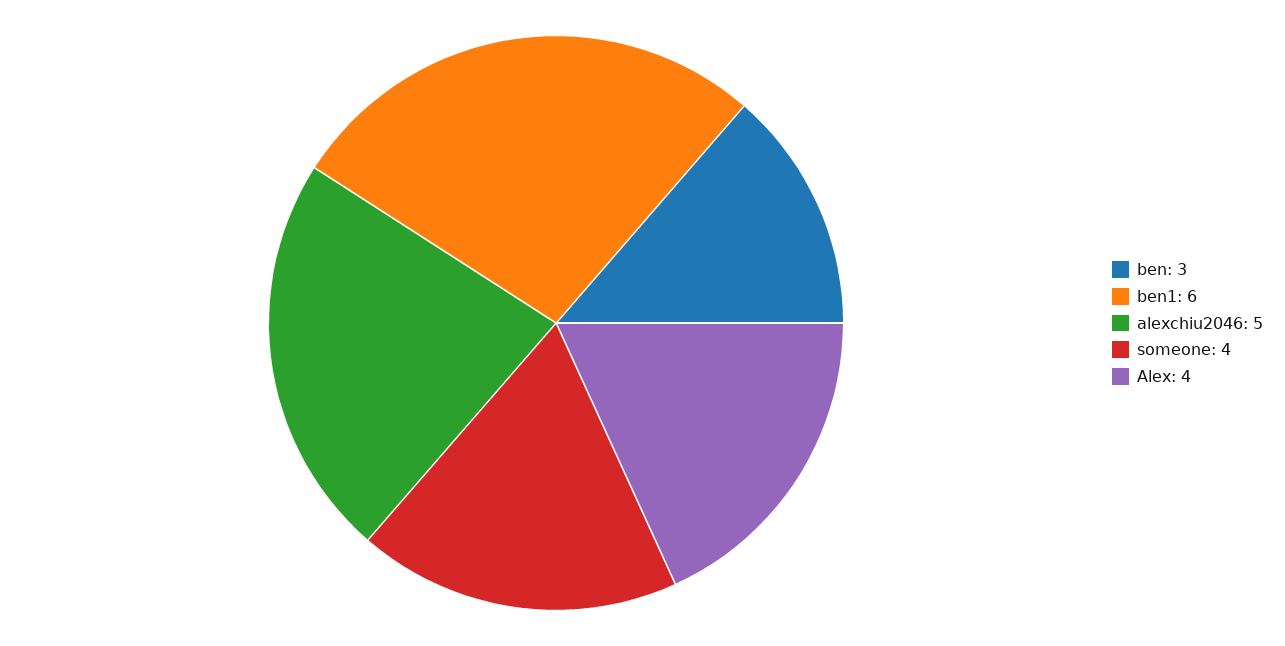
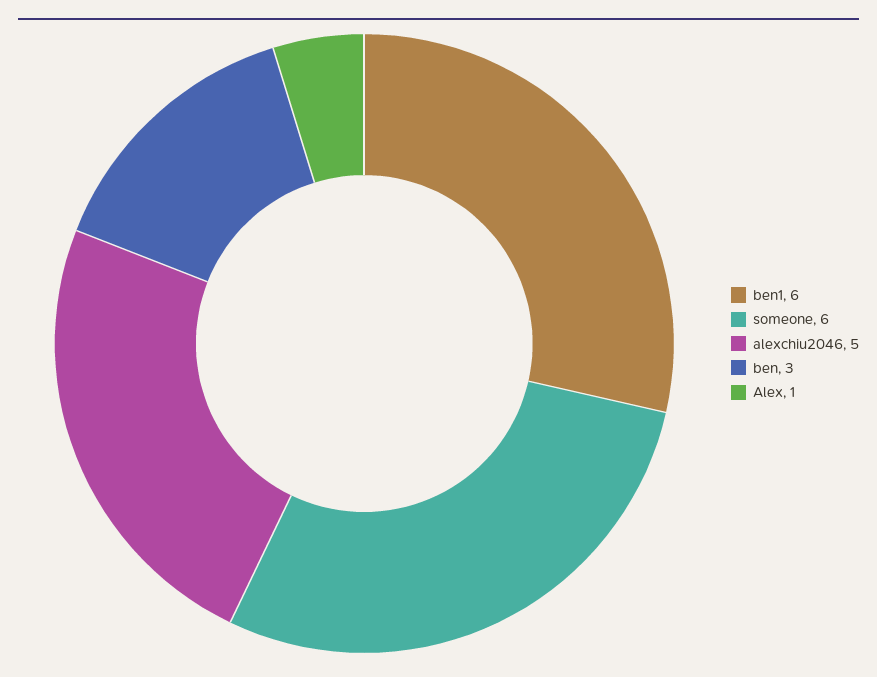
someone: 4 -> 6
Alex: 4 -> 1

